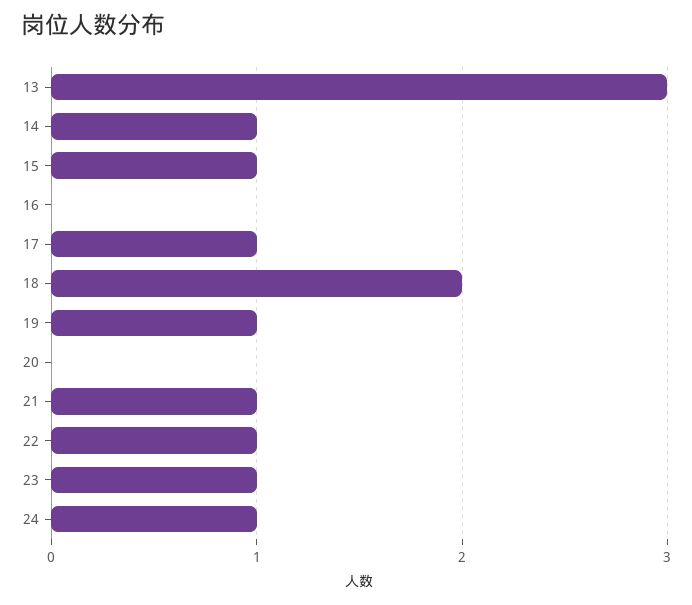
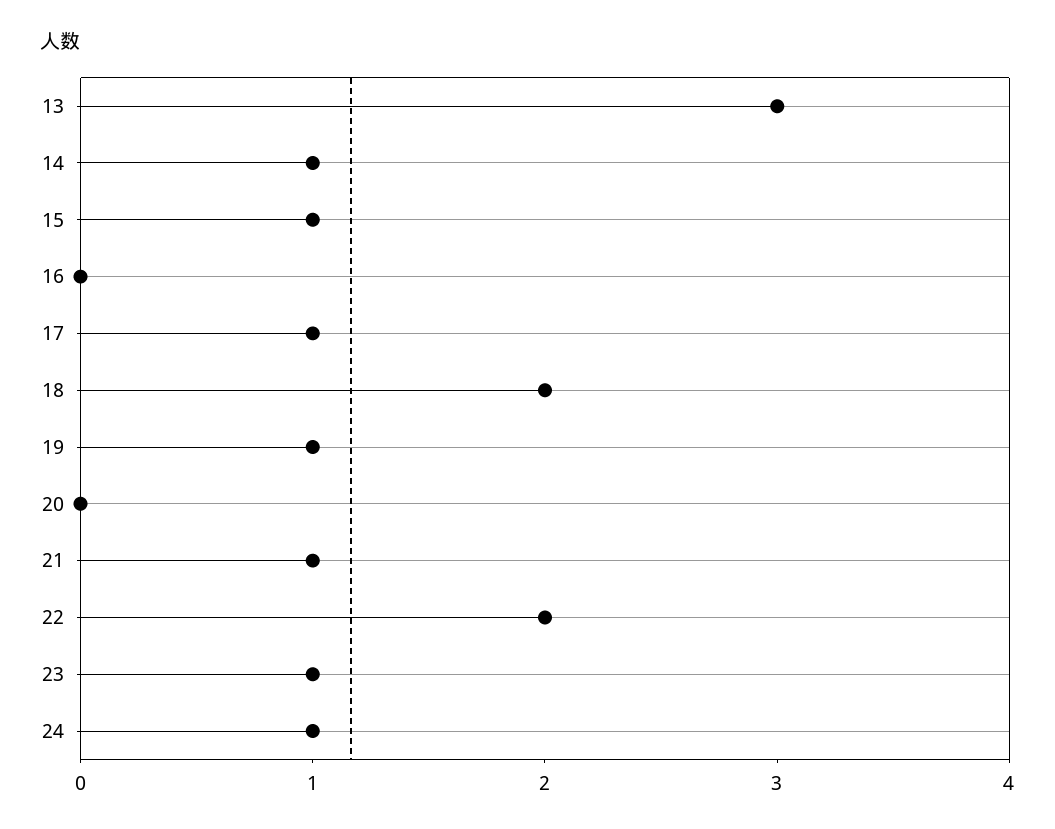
22: 1 -> 2

